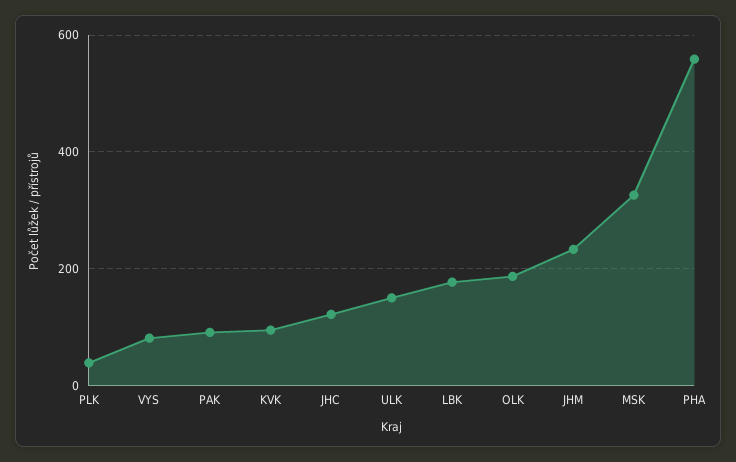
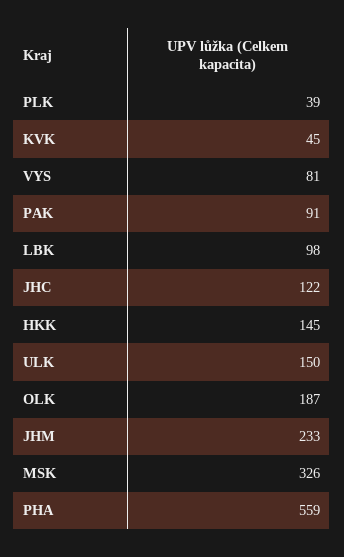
KVK: 100 -> 45
LBK: 180 -> 98
HKK: none -> 145

